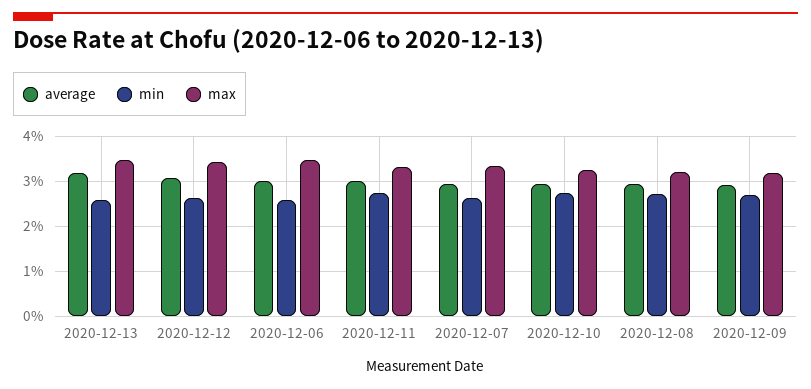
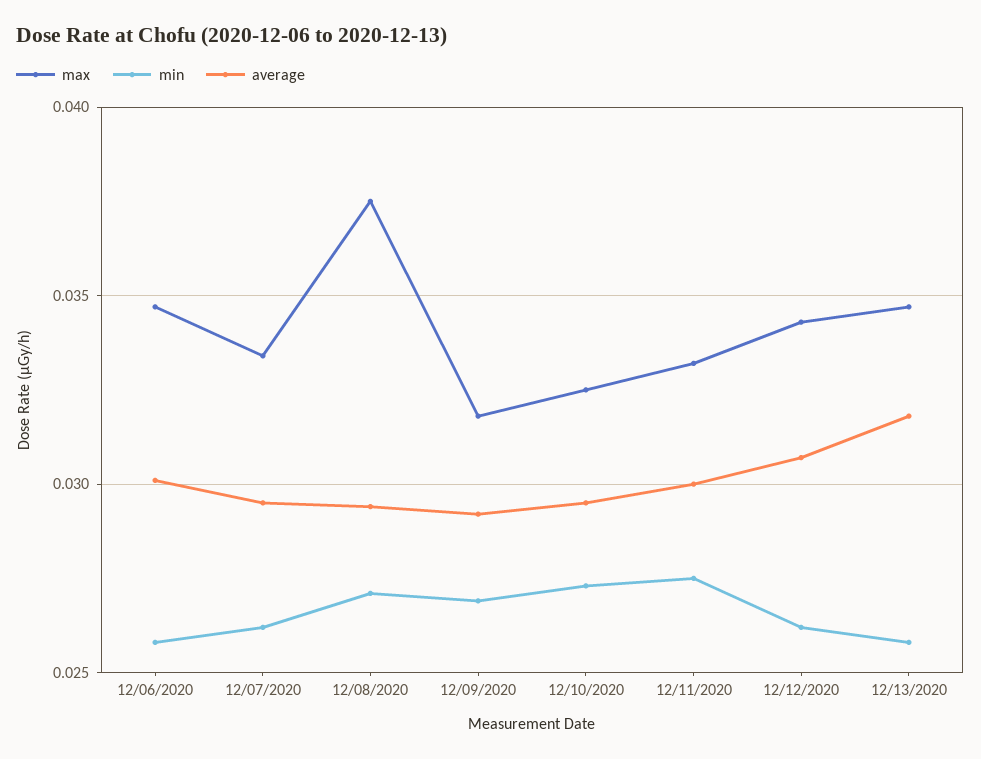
max, 2020-12-08: 0.032 -> 0.0375

